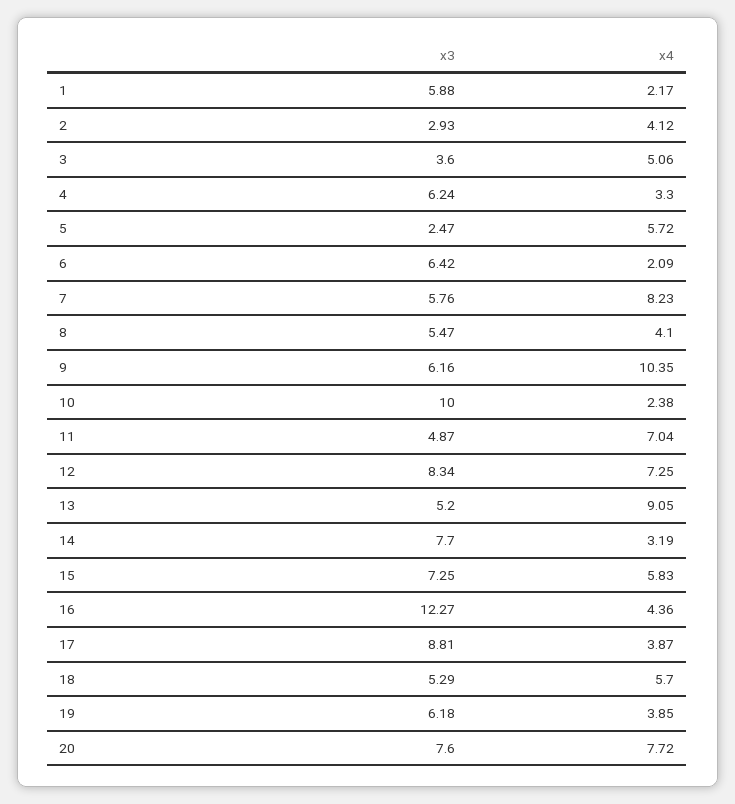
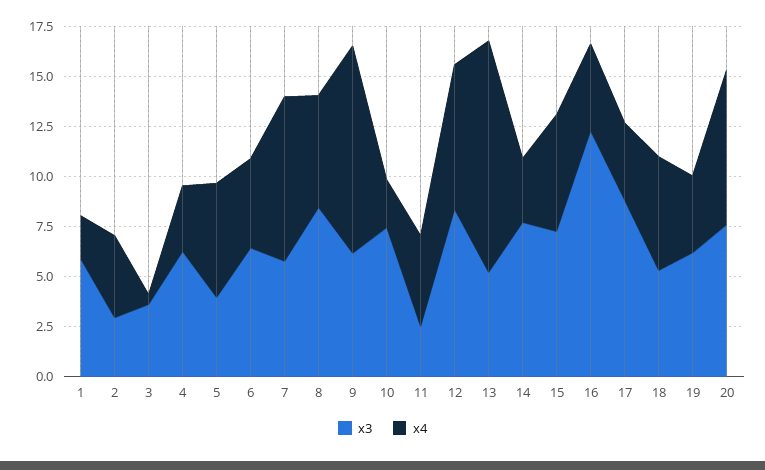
x4, 3: 5.06 -> 0.5
x3, 5: 2.47 -> 4
x4, 6: 2.09 -> 4.5
x3, 8: 5.47 -> 8.5
x4, 8: 4.1 -> 5.5
x3, 10: 10 -> 7.5
x3, 11: 4.87 -> 2.5
x4, 11: 7.04 -> 4.5
x4, 13: 9.05 -> 11.5

